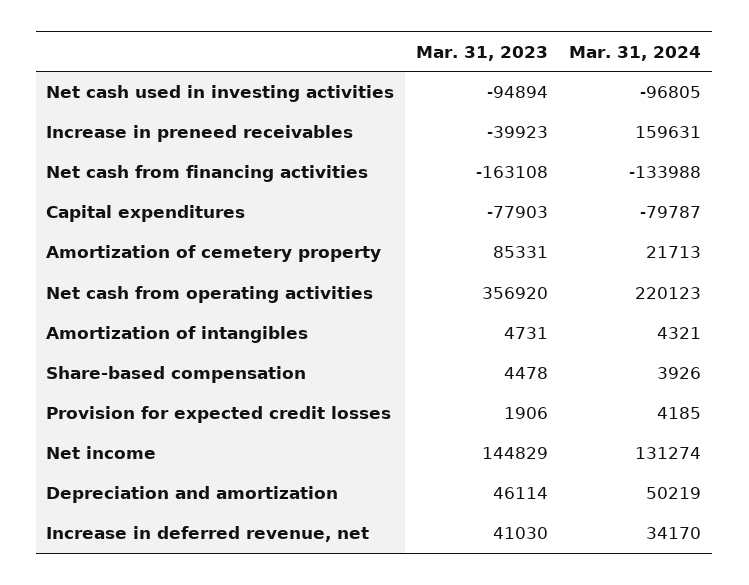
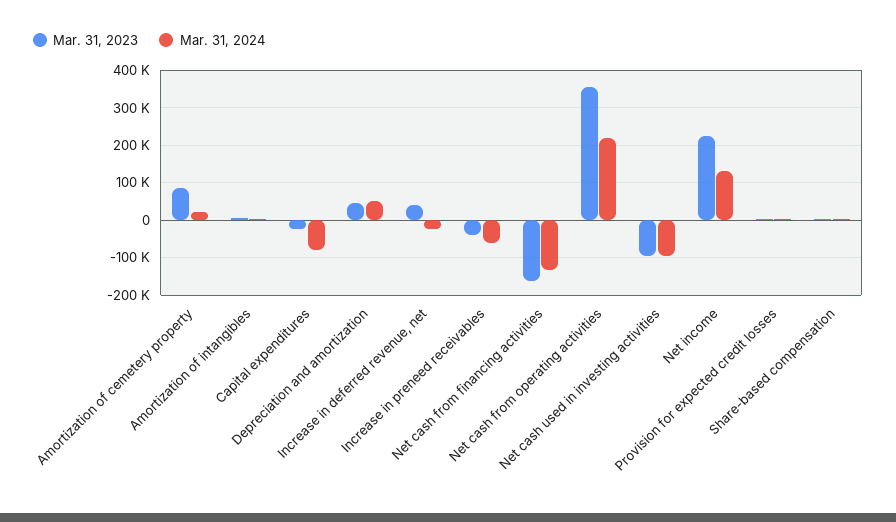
Mar. 31, 2024, Increase in preneed receivables: 159631 -> -60000
Mar. 31, 2023, Capital expenditures: -77903 -> -20000
Mar. 31, 2023, Net income: 144829 -> 220000
Mar. 31, 2024, Increase in deferred revenue, net: 34170 -> -20000

